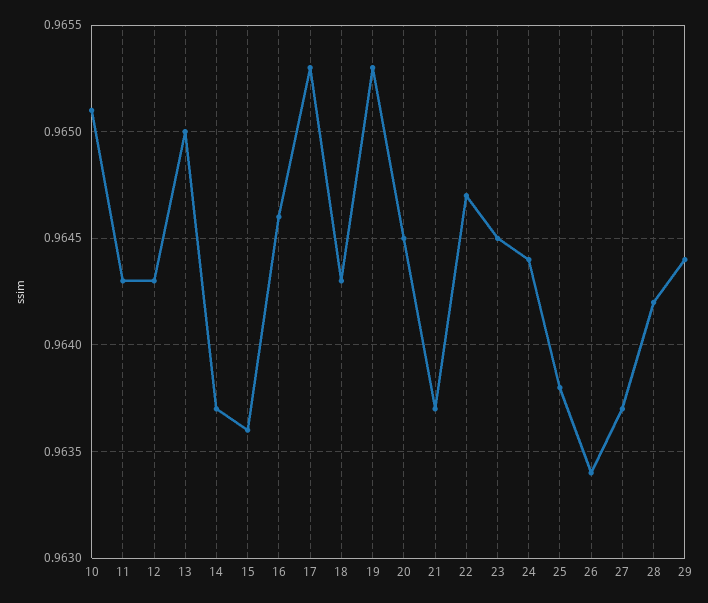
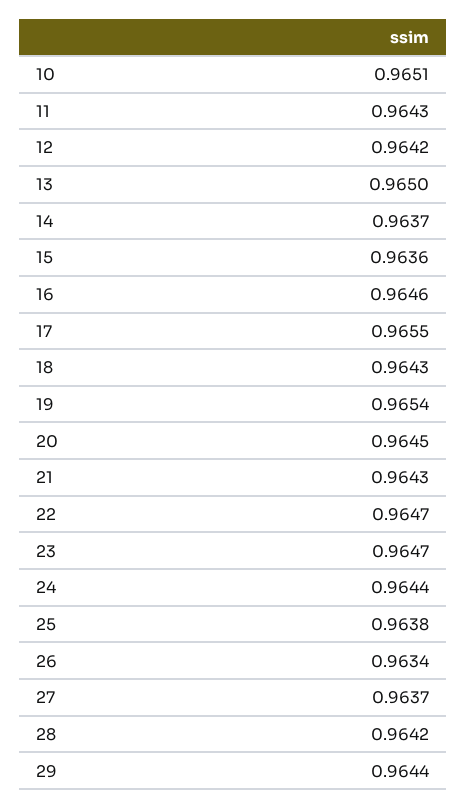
12: 0.9643 -> 0.9642
17: 0.9653 -> 0.9655
19: 0.9653 -> 0.9654
21: 0.9637 -> 0.9643
23: 0.9645 -> 0.9647

